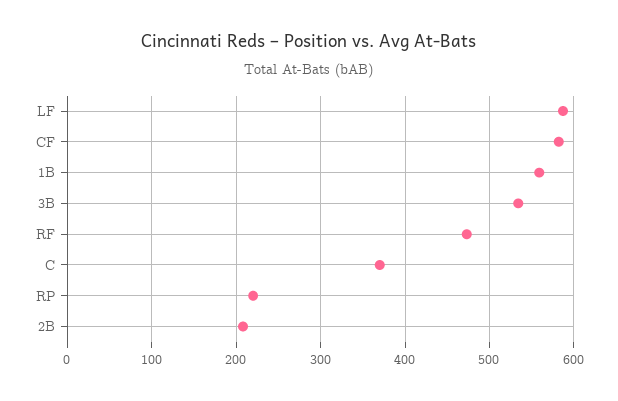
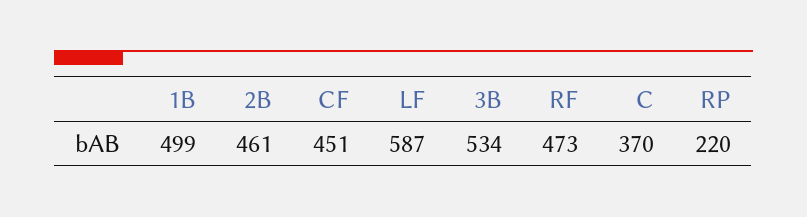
CF: 580 -> 451
1B: 560 -> 499
2B: 210 -> 461

